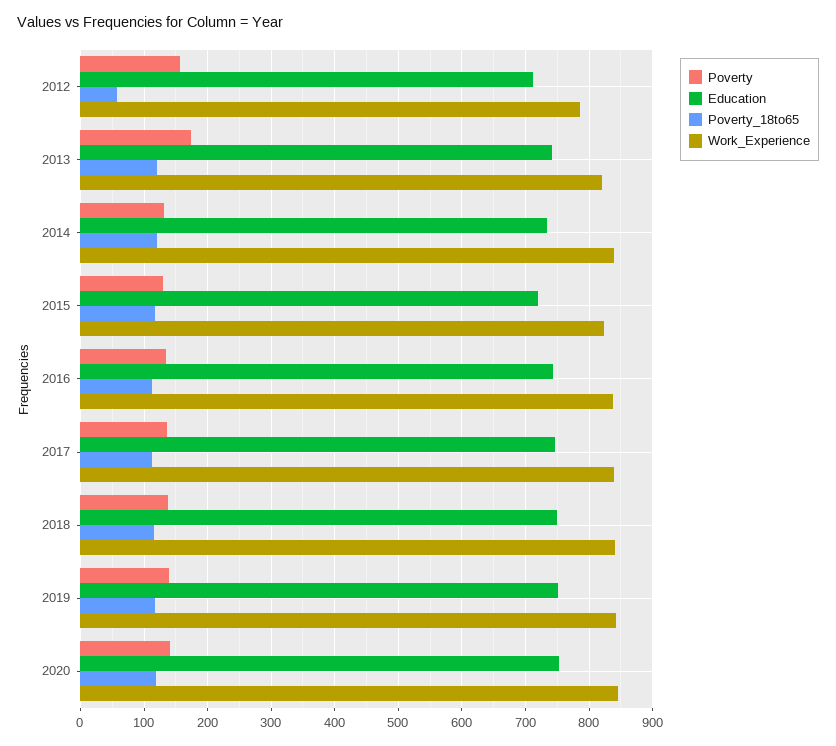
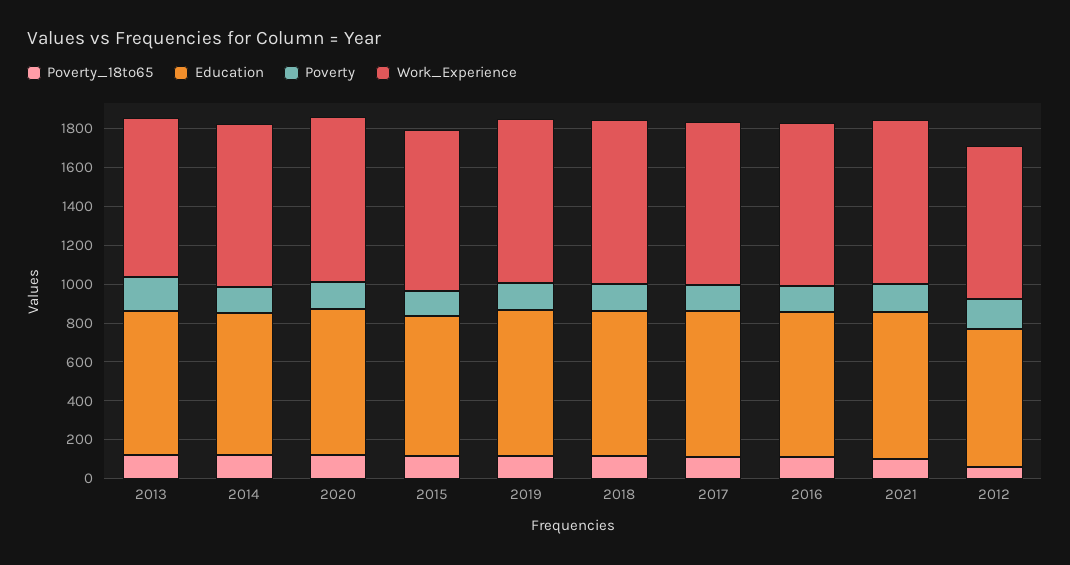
Poverty_18to65, 2021: none -> 100
Education, 2021: none -> 750
Poverty, 2021: none -> 150
Work_Experience, 2021: none -> 850

